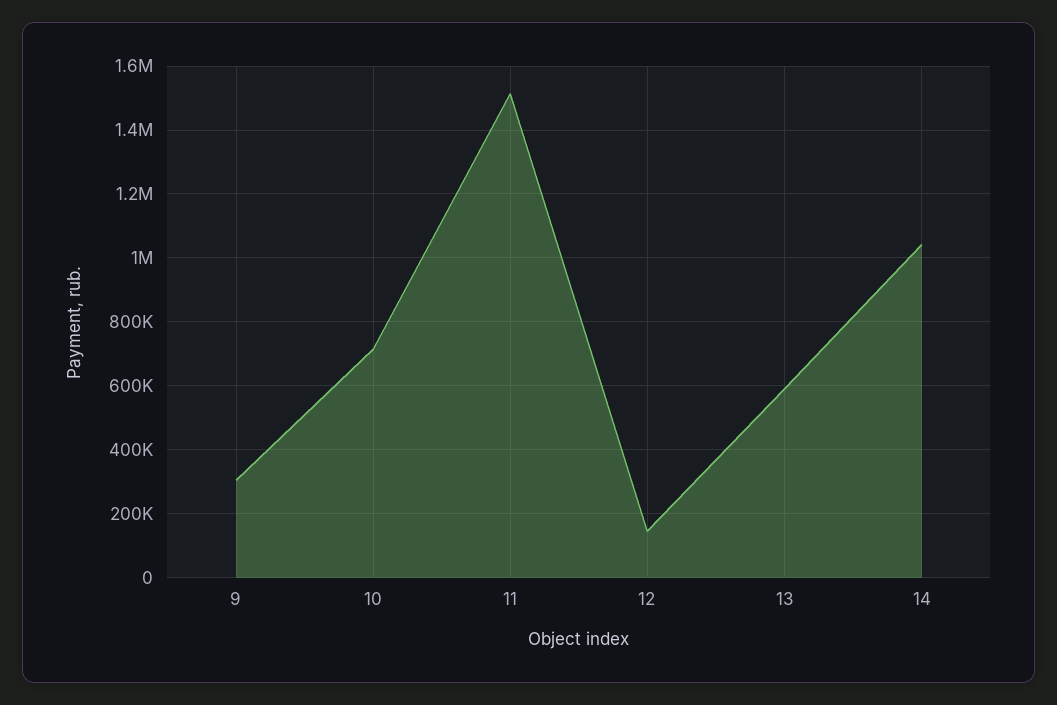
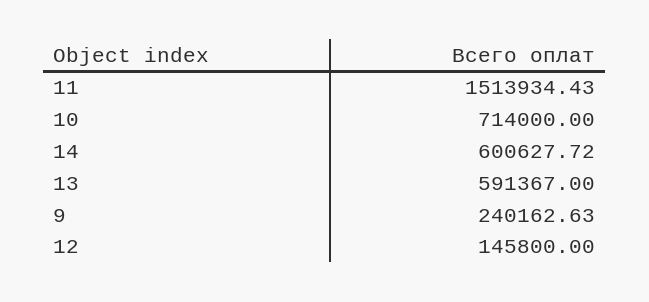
9: 300000 -> 240162.63
14: 1040000 -> 600627.72

